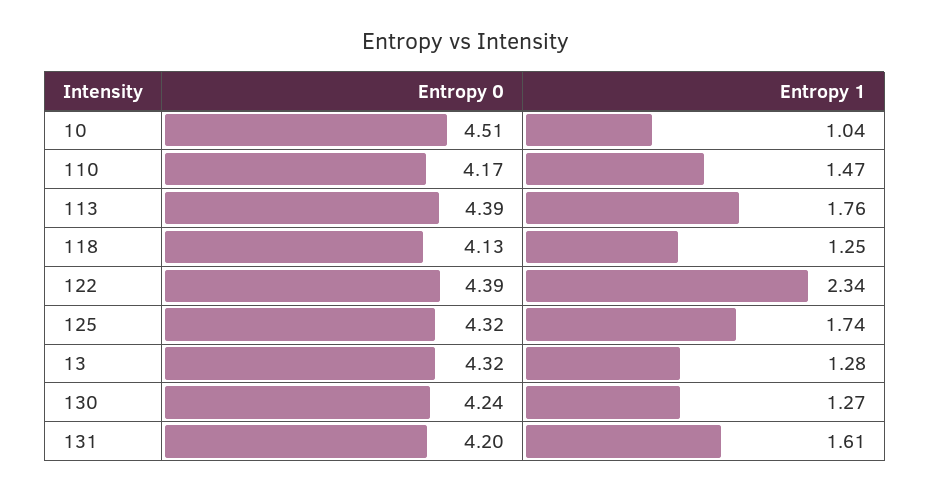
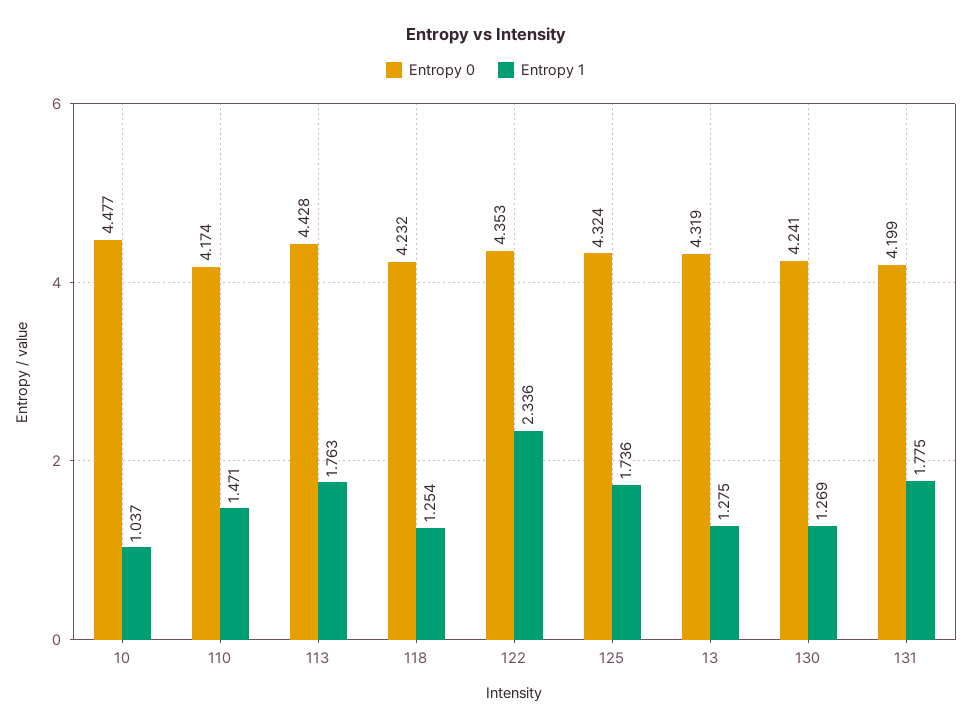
Entropy 0, 10: 4.51 -> 4.477
Entropy 0, 113: 4.39 -> 4.428
Entropy 0, 118: 4.13 -> 4.232
Entropy 0, 122: 4.39 -> 4.353
Entropy 1, 131: 1.61 -> 1.775

